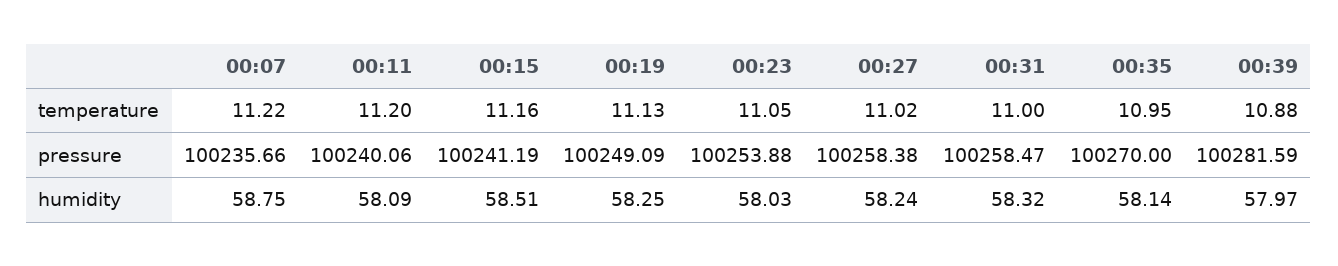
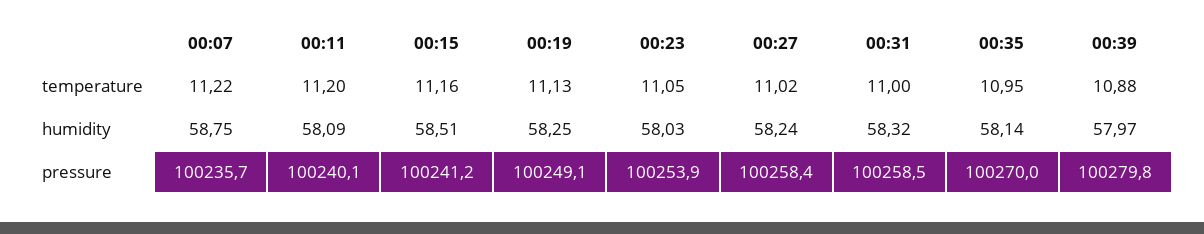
00:39, pressure: 100281.59 -> 100279.8

